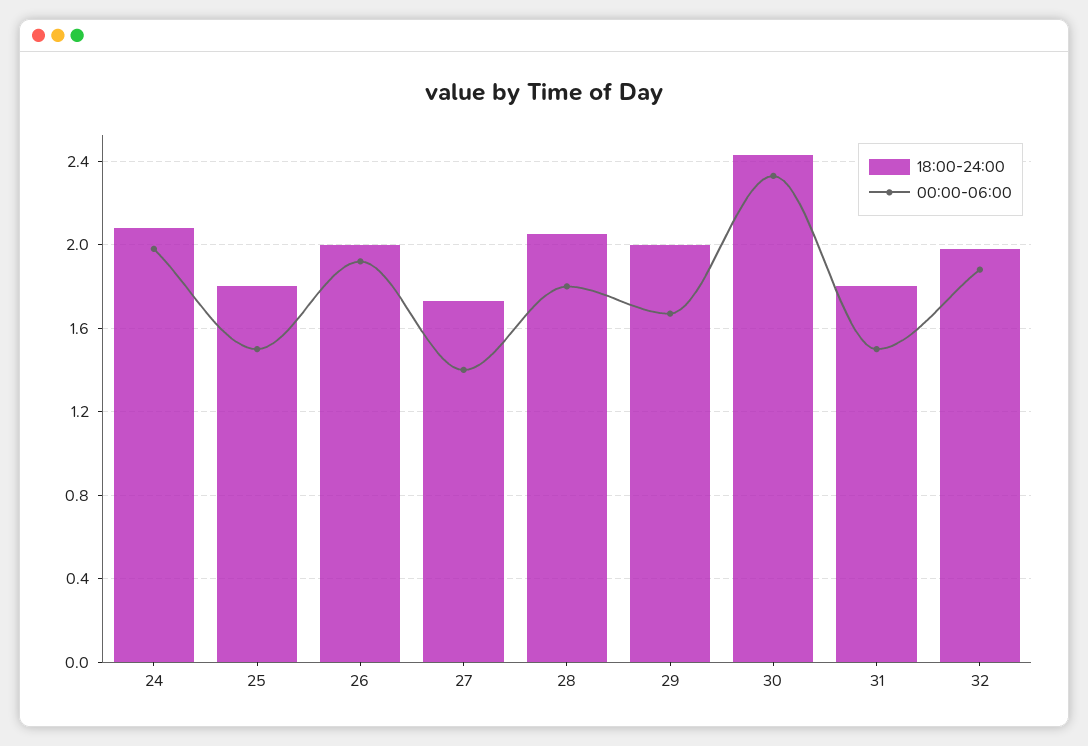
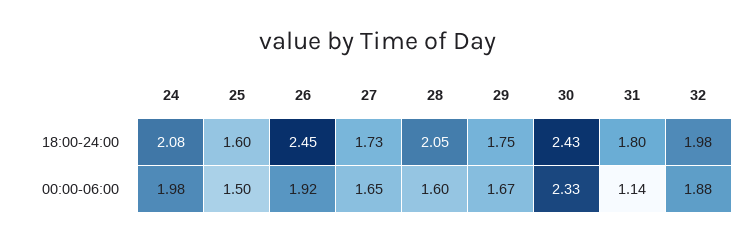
18:00-24:00, 25: 1.8 -> 1.6
18:00-24:00, 26: 2 -> 2.45
00:00-06:00, 27: 1.4 -> 1.65
00:00-06:00, 28: 1.8 -> 1.6
18:00-24:00, 29: 2 -> 1.75
00:00-06:00, 31: 1.5 -> 1.14

